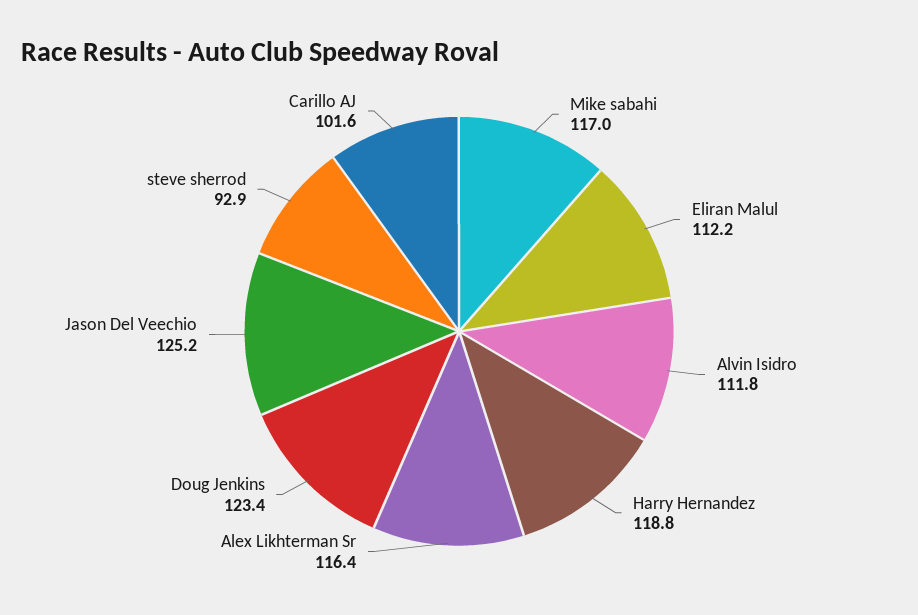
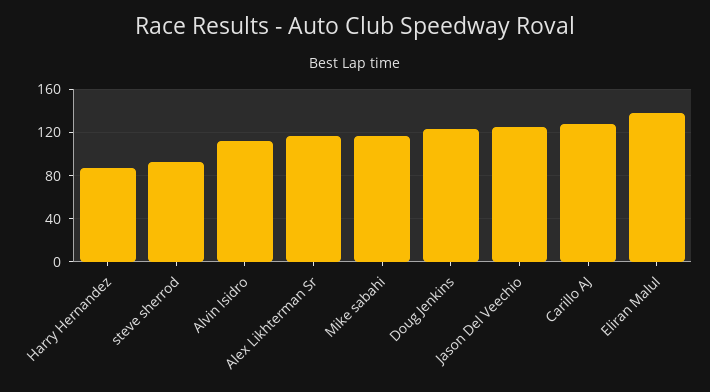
Eliran Malul: 112.2 -> 140
Harry Hernandez: 118.8 -> 90
Carillo AJ: 101.6 -> 130

